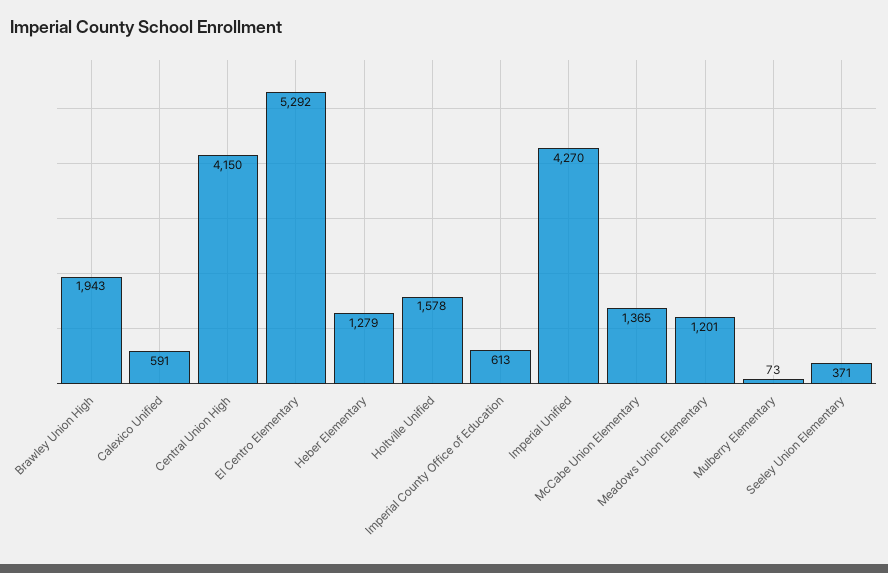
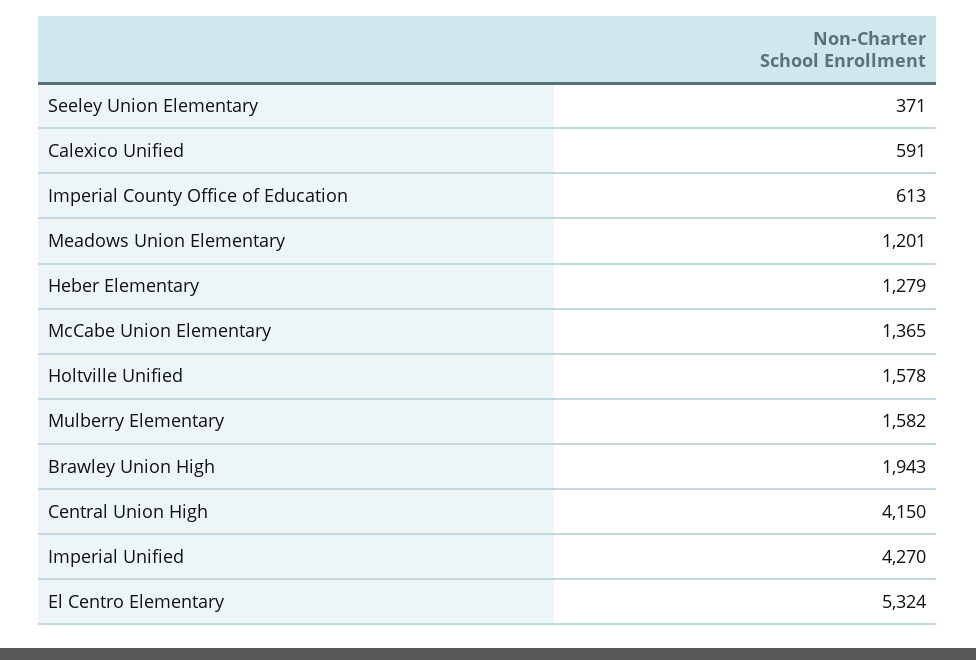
El Centro Elementary: 5292 -> 5324
Mulberry Elementary: 73 -> 1582

